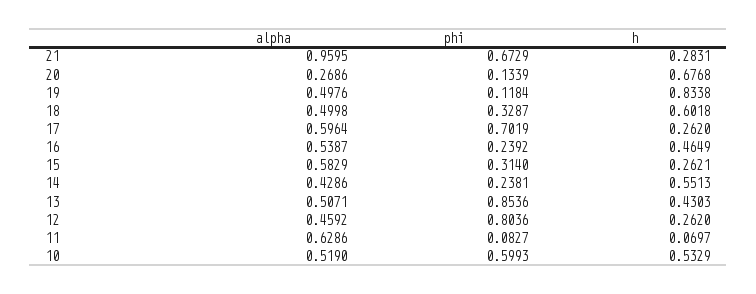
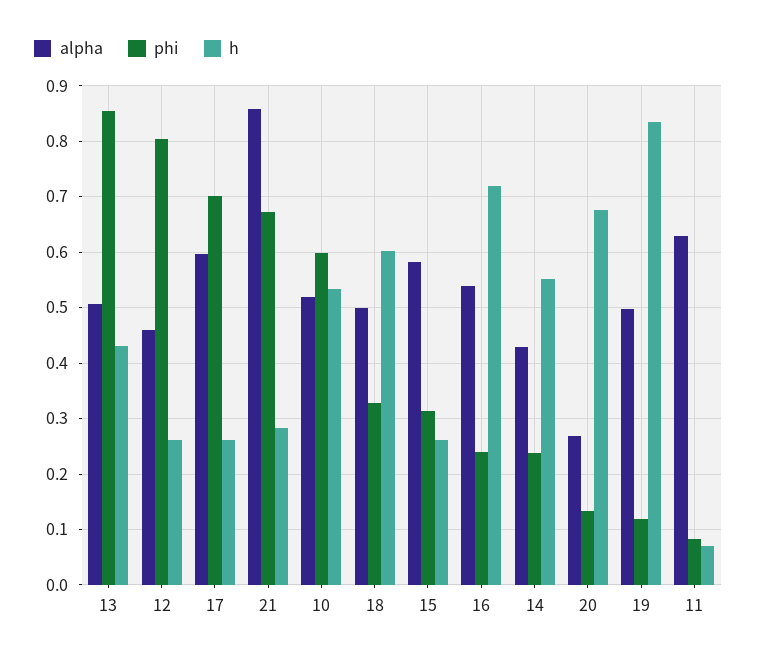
alpha, 21: 0.9595 -> 0.86
h, 16: 0.4649 -> 0.72

